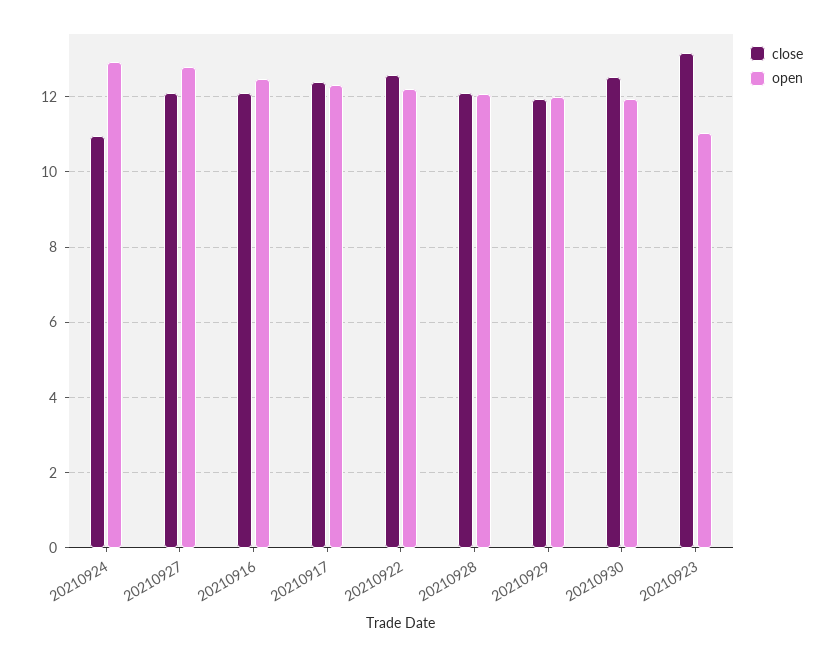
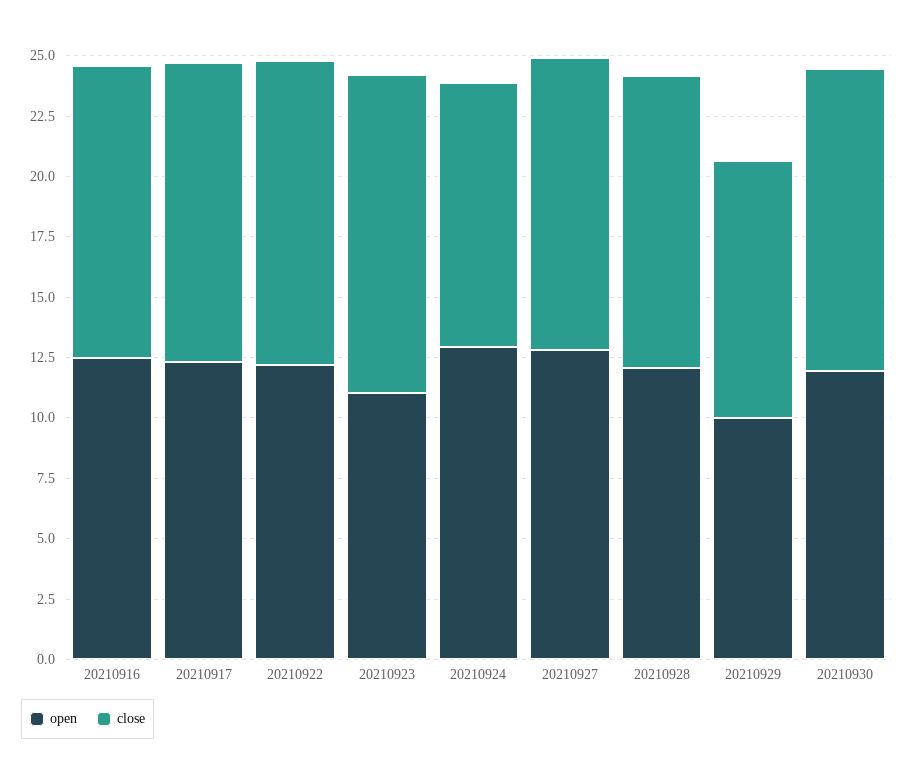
close, 20210929: 12 -> 10.5
open, 20210929: 12 -> 10

